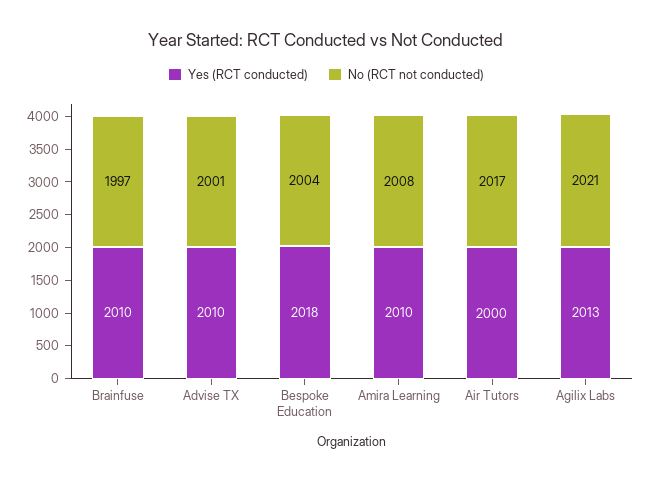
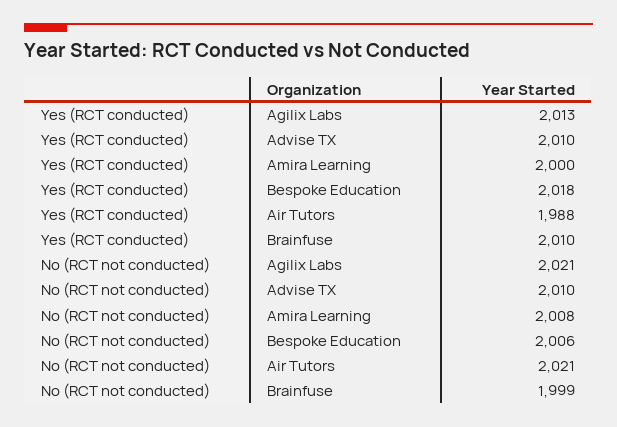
No (RCT not conducted), Brainfuse: 1997 -> 1999
No (RCT not conducted), Advise TX: 2001 -> 2010
No (RCT not conducted), Bespoke Education: 2004 -> 2006
Yes (RCT conducted), Amira Learning: 2010 -> 2000
Yes (RCT conducted), Air Tutors: 2000 -> 1988
No (RCT not conducted), Air Tutors: 2017 -> 2021

